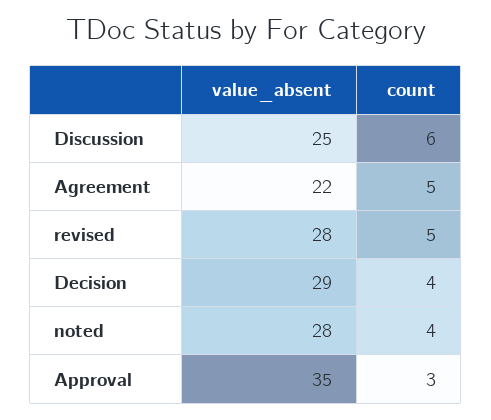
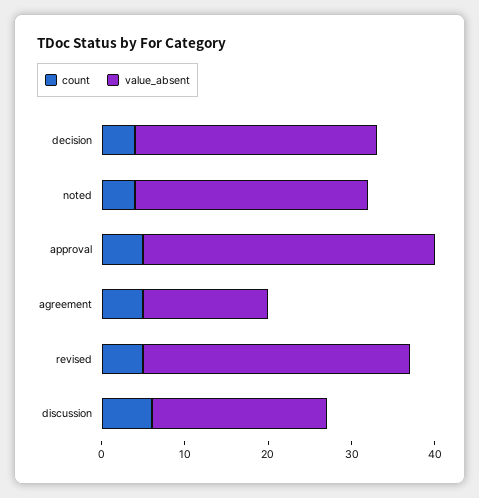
value_absent, Discussion: 25 -> 21
value_absent, Agreement: 22 -> 15
value_absent, revised: 28 -> 32
count, Approval: 3 -> 5

